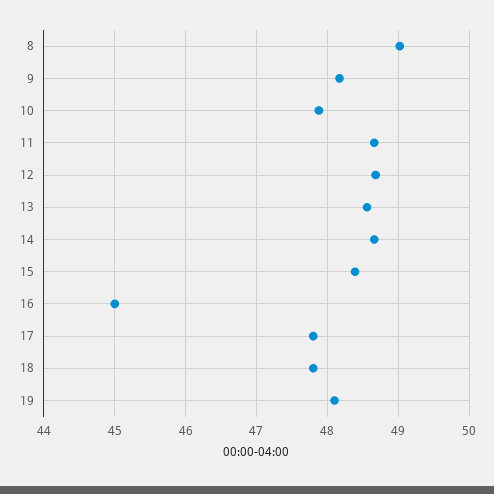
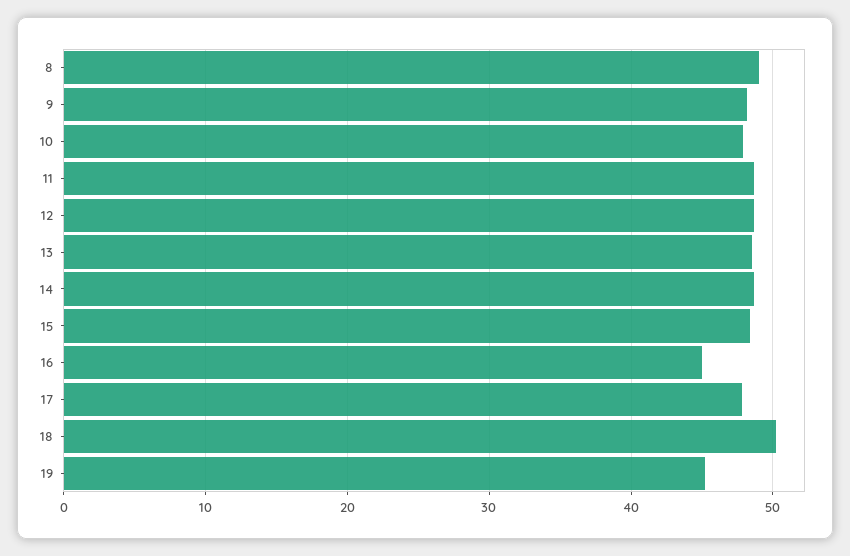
18: 47.8 -> 50
19: 48.1 -> 45

